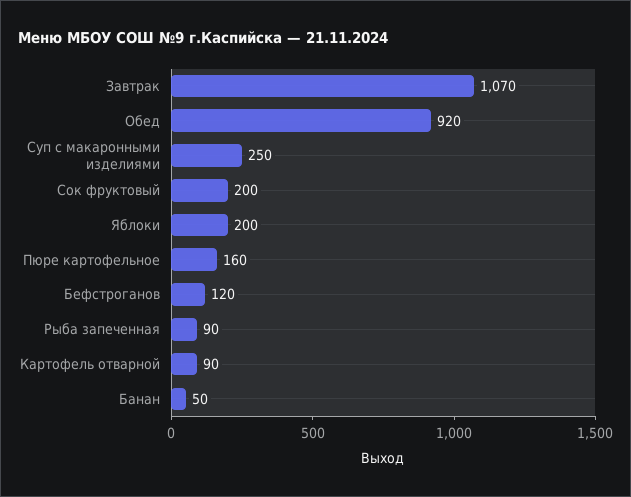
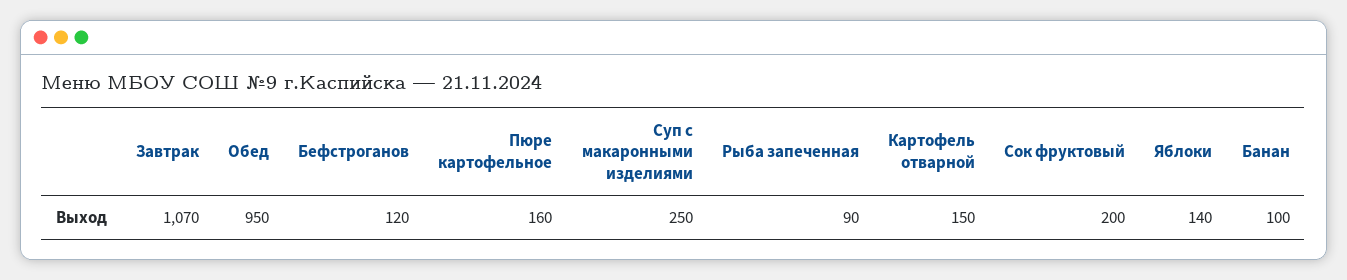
Обед: 920 -> 950
Яблоки: 200 -> 140
Картофель отварной: 90 -> 150
Банан: 50 -> 100

